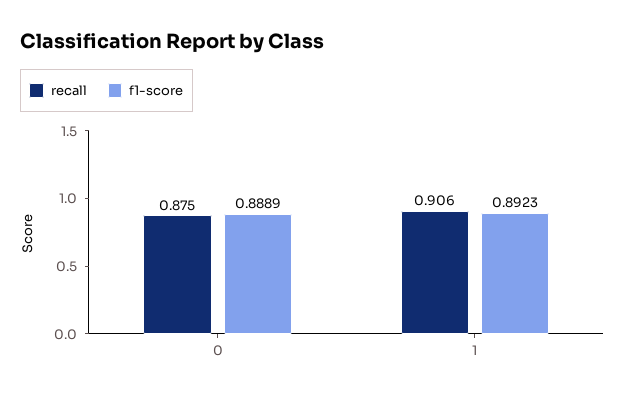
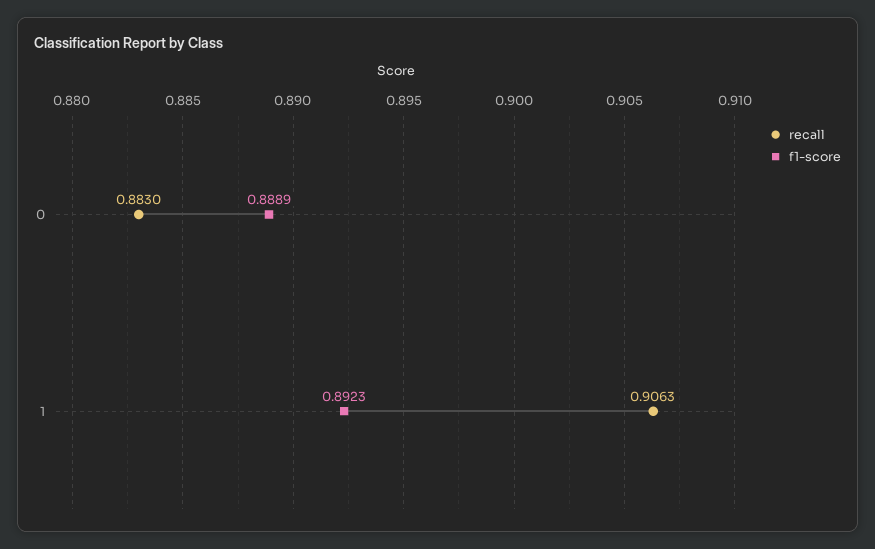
recall, 0: 0.875 -> 0.883

